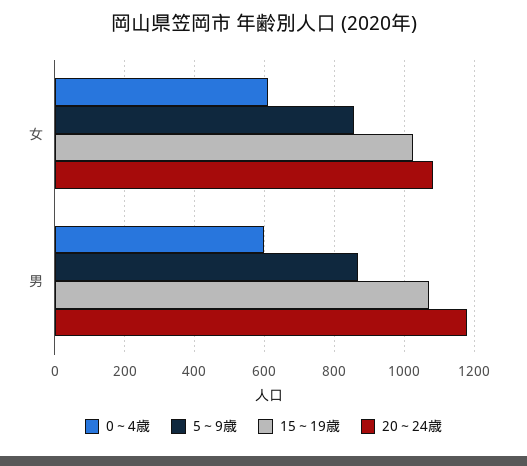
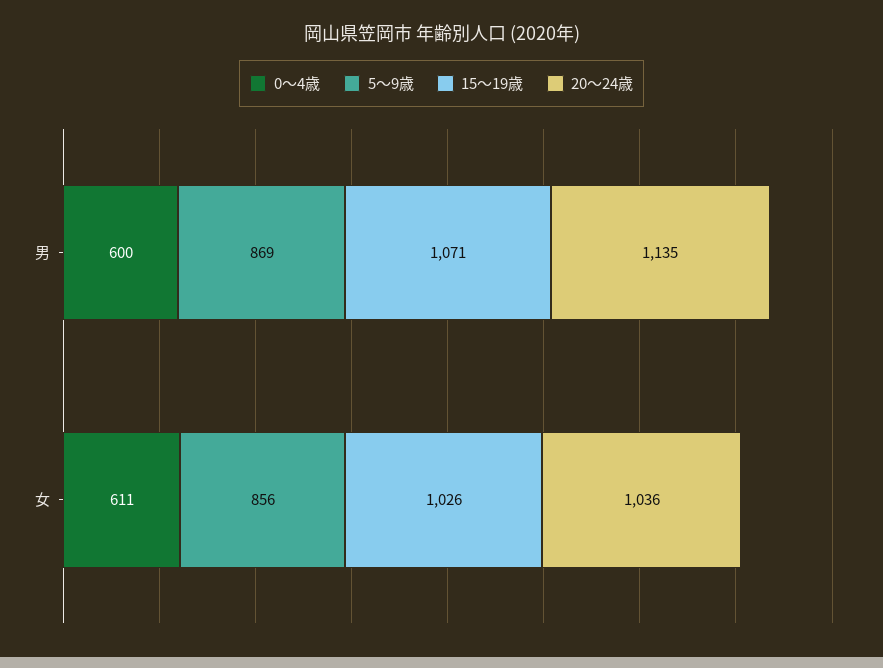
20～24歳, 女: 1080 -> 1036
20～24歳, 男: 1180 -> 1135

